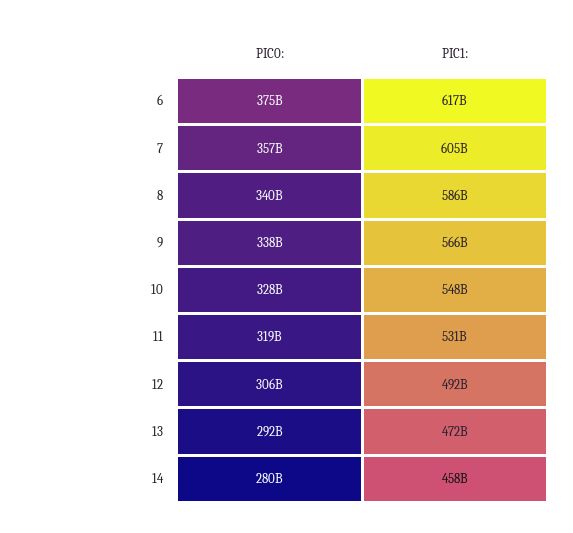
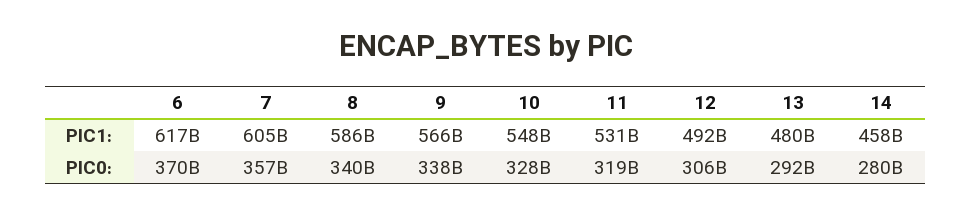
PIC0:, 6: 375000000000 -> 370000000000
PIC1:, 13: 472000000000 -> 480000000000

